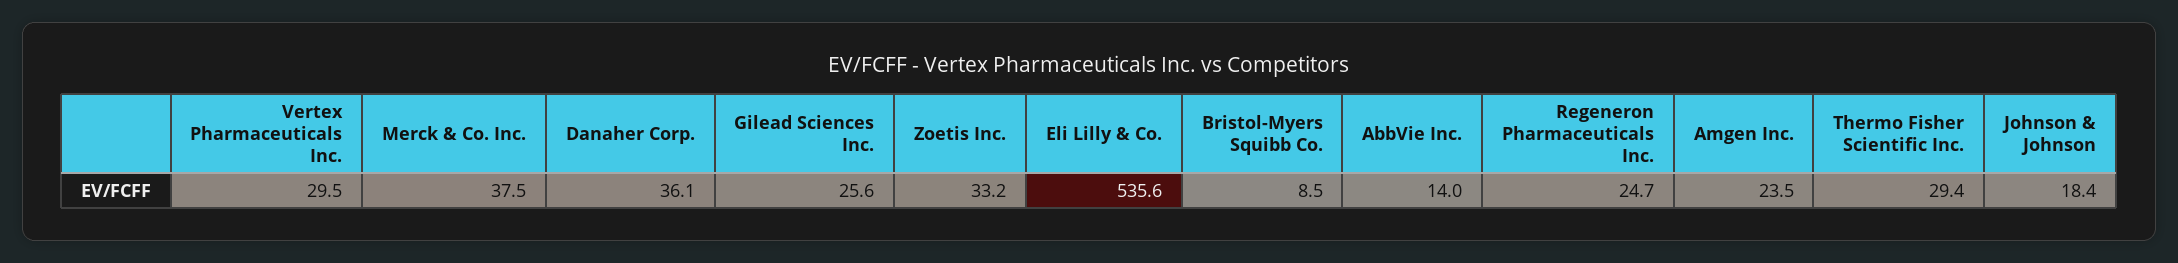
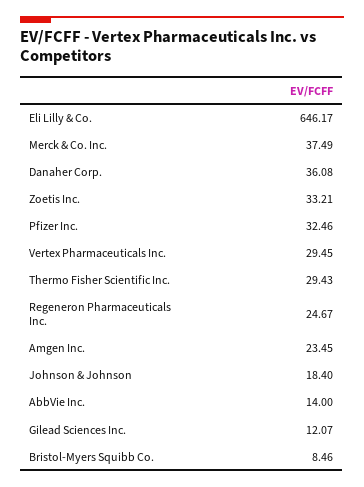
Gilead Sciences Inc.: 25.6 -> 12.07
Eli Lilly & Co.: 535.6 -> 646.17
Pfizer Inc.: none -> 32.46

